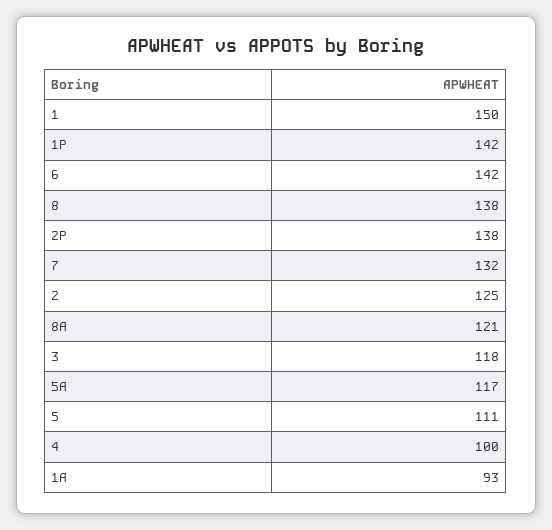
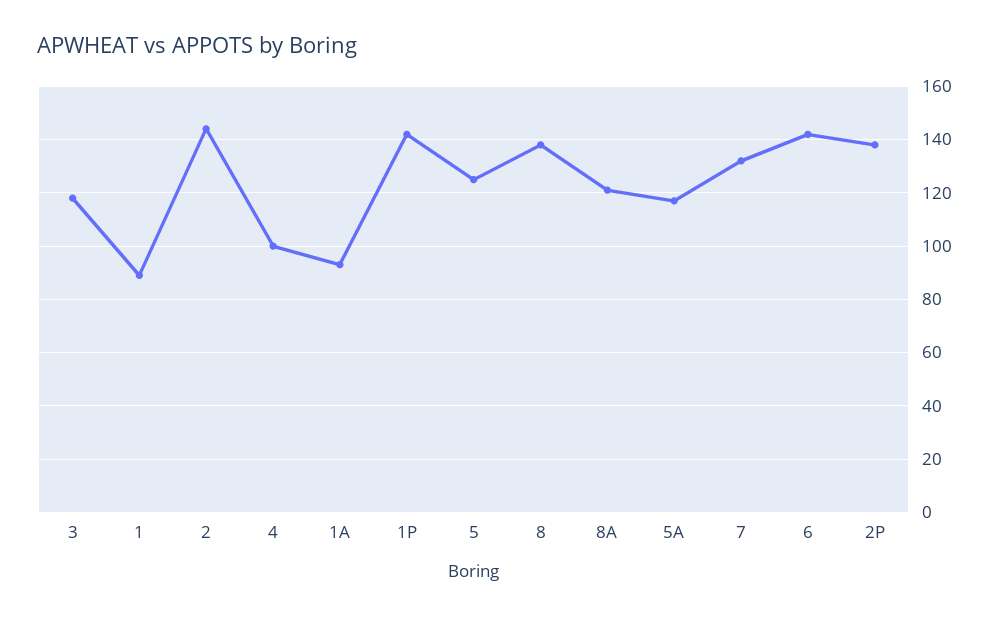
1: 150 -> 90
2: 125 -> 145
5: 111 -> 125

